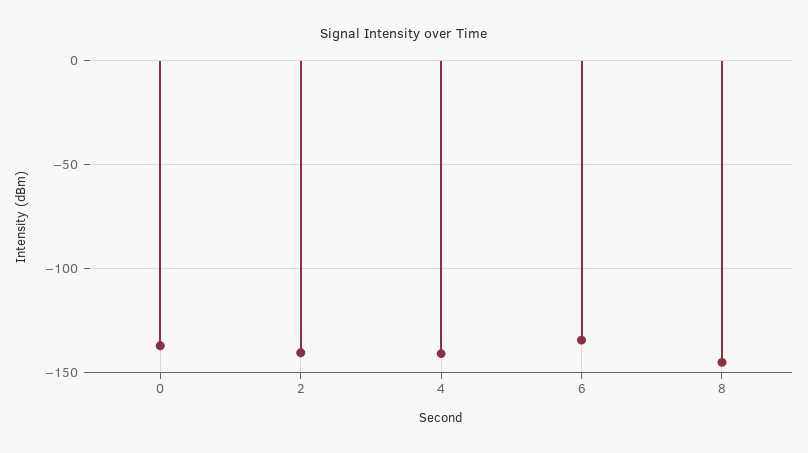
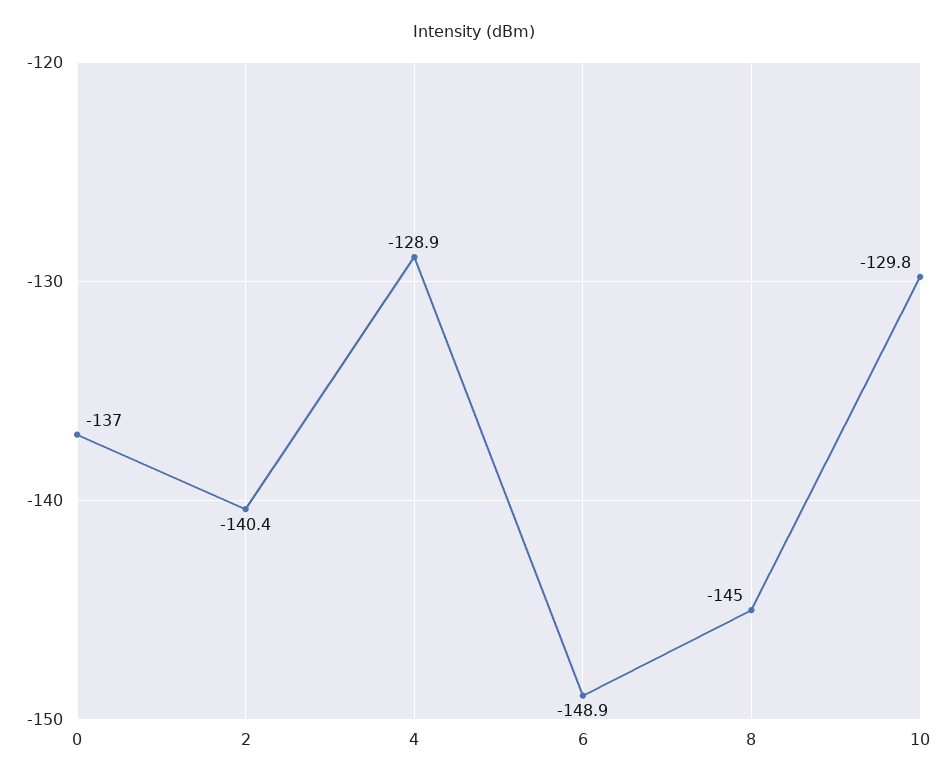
4: -140 -> -128.9
6: -135 -> -148.9
10: none -> -129.8

